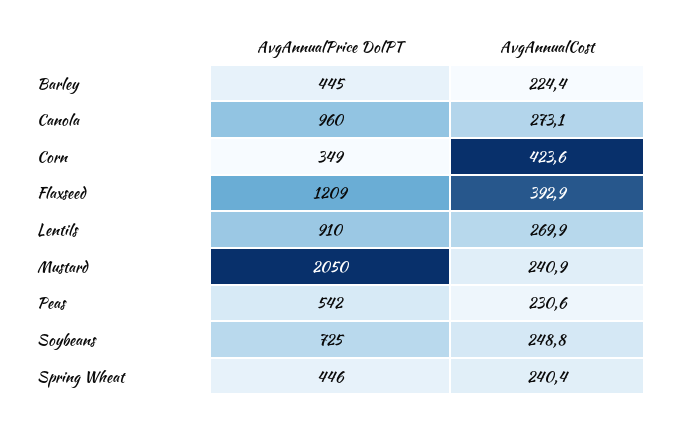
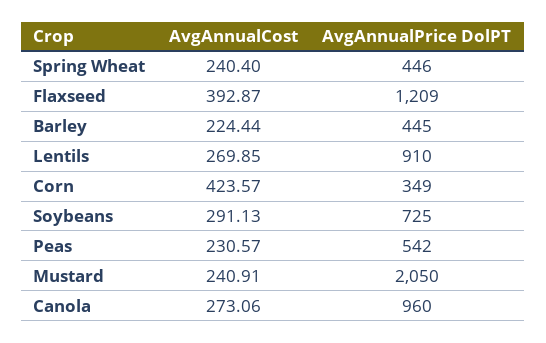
AvgAnnualCost, Soybeans: 248.8 -> 291.13

